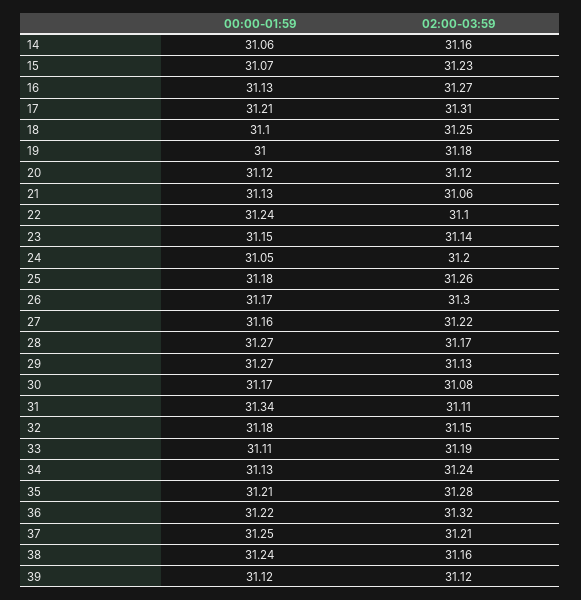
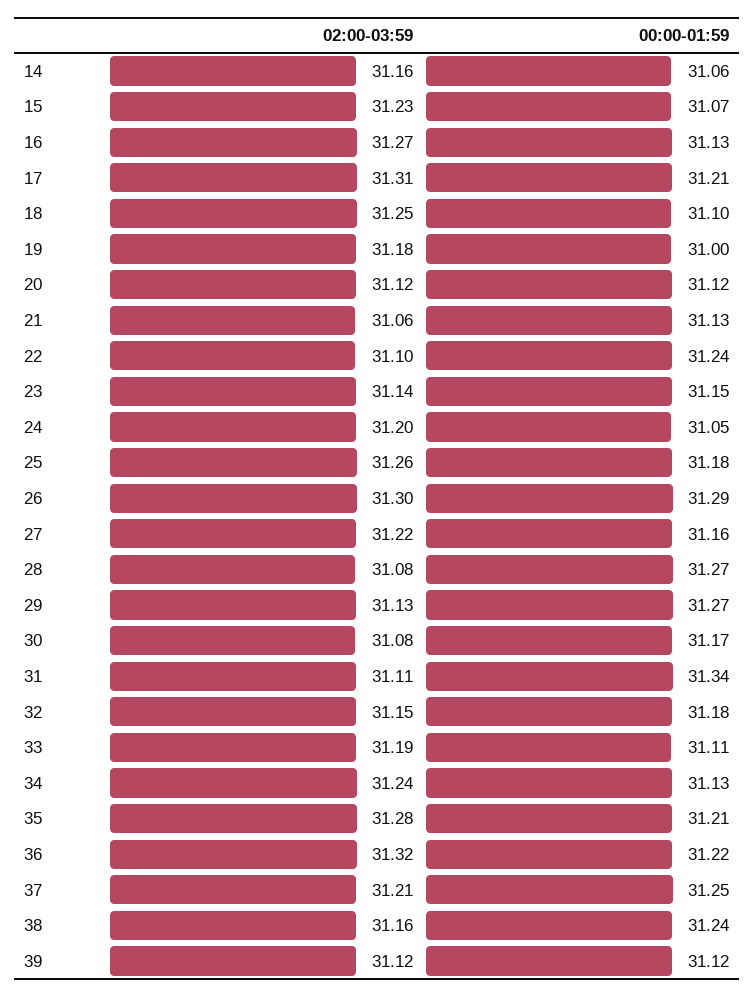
00:00-01:59, 26: 31.17 -> 31.29
02:00-03:59, 28: 31.17 -> 31.08

